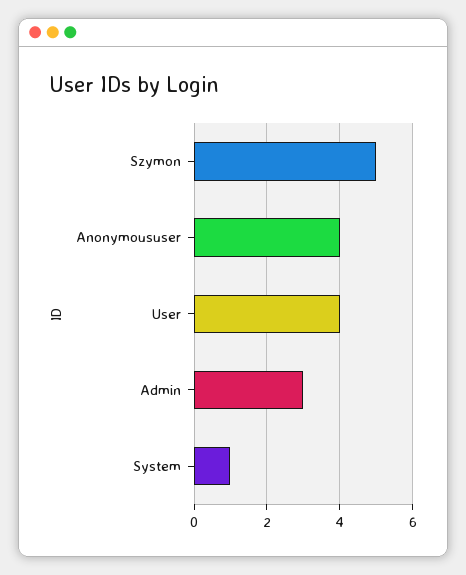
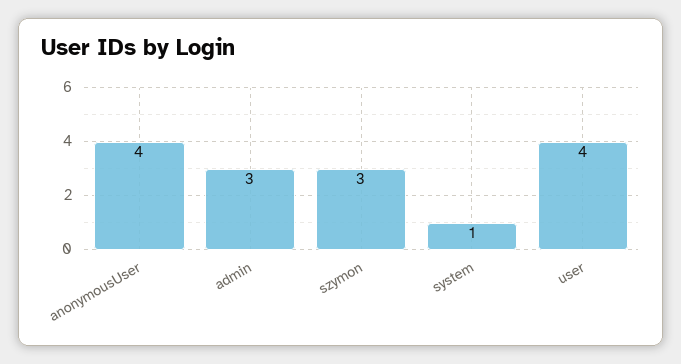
Szymon: 5 -> 3

